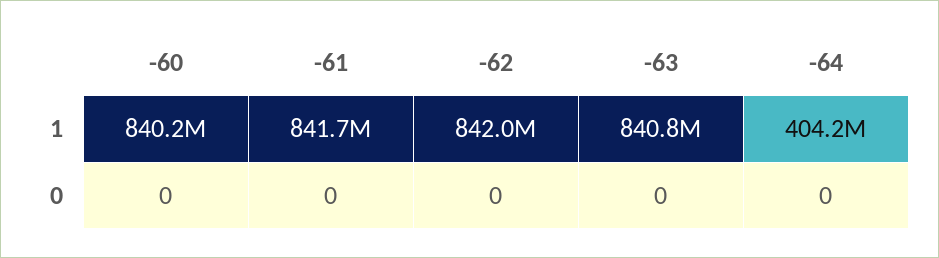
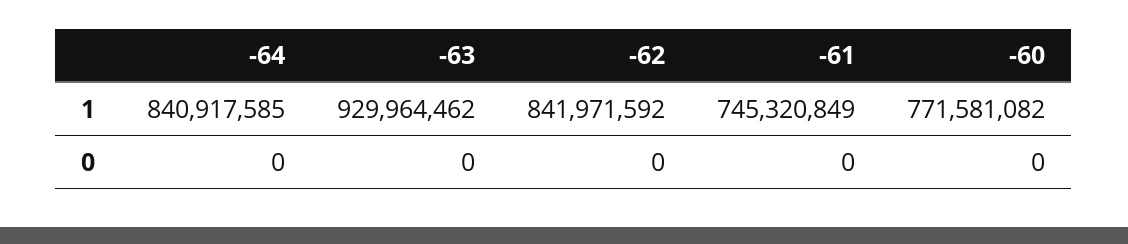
-60, 1: 840200000 -> 771581082
-61, 1: 841700000 -> 745320849
-63, 1: 840800000 -> 929964462
-64, 1: 404200000 -> 840917585

